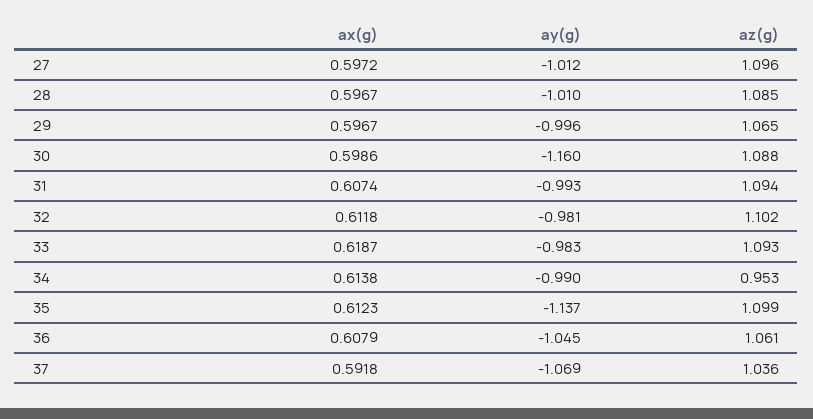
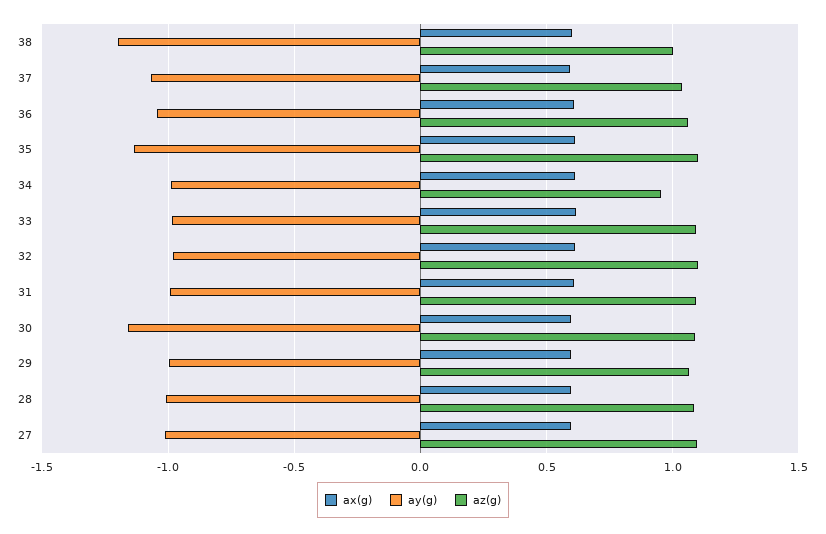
ax(g), 38: none -> 0.6
ay(g), 38: none -> -1.2
az(g), 38: none -> 1

